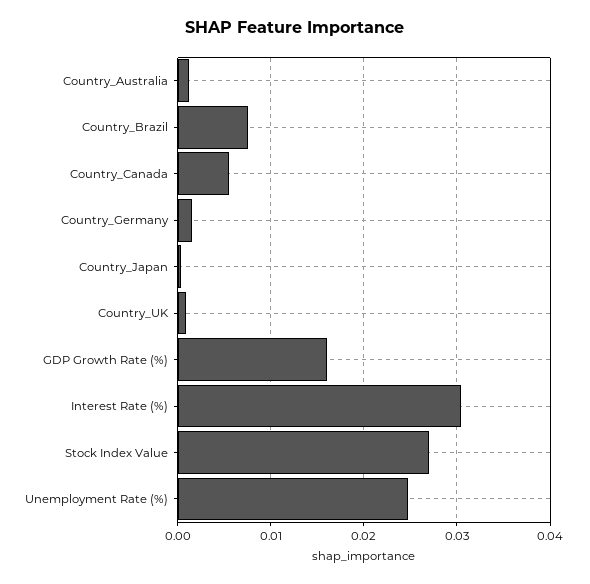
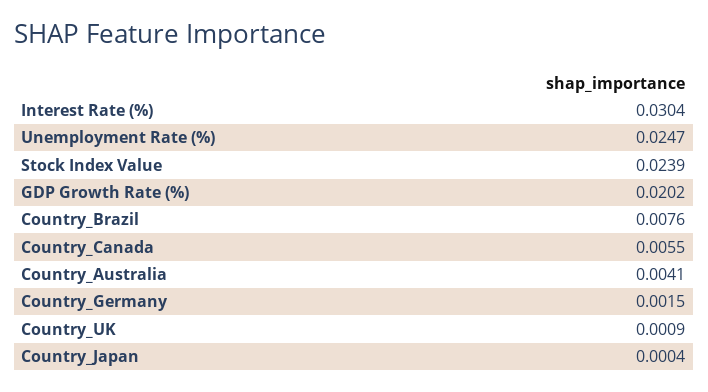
Country_Australia: 0.001 -> 0.0041
GDP Growth Rate (%): 0.016 -> 0.0202
Stock Index Value: 0.027 -> 0.0239

